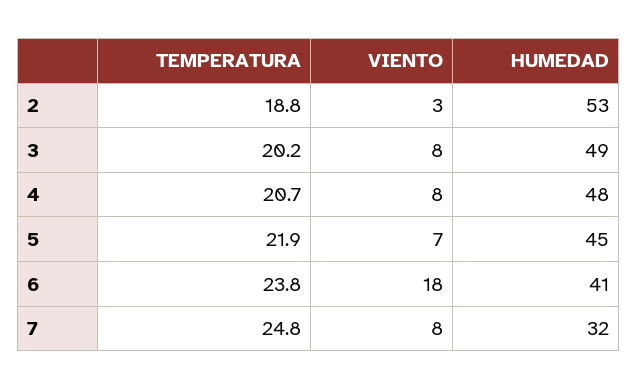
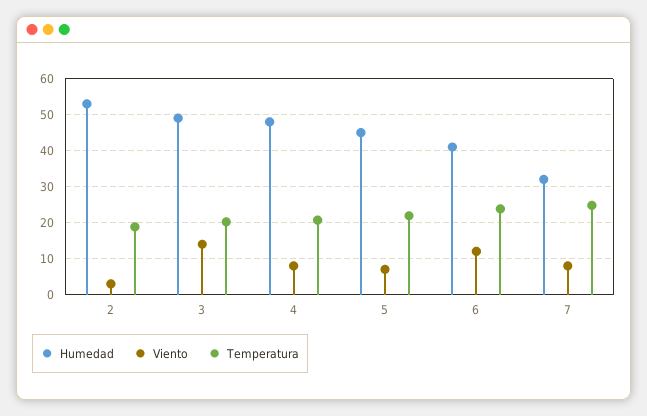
VIENTO, 3: 8 -> 14
VIENTO, 6: 18 -> 12

